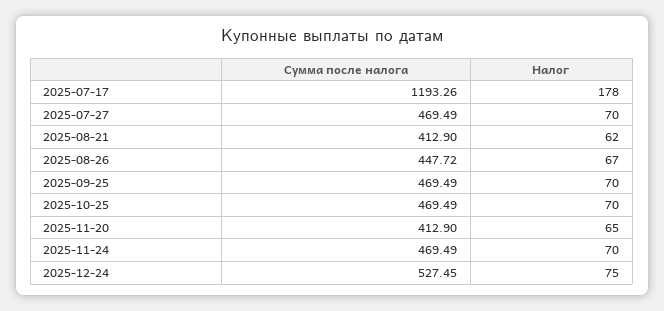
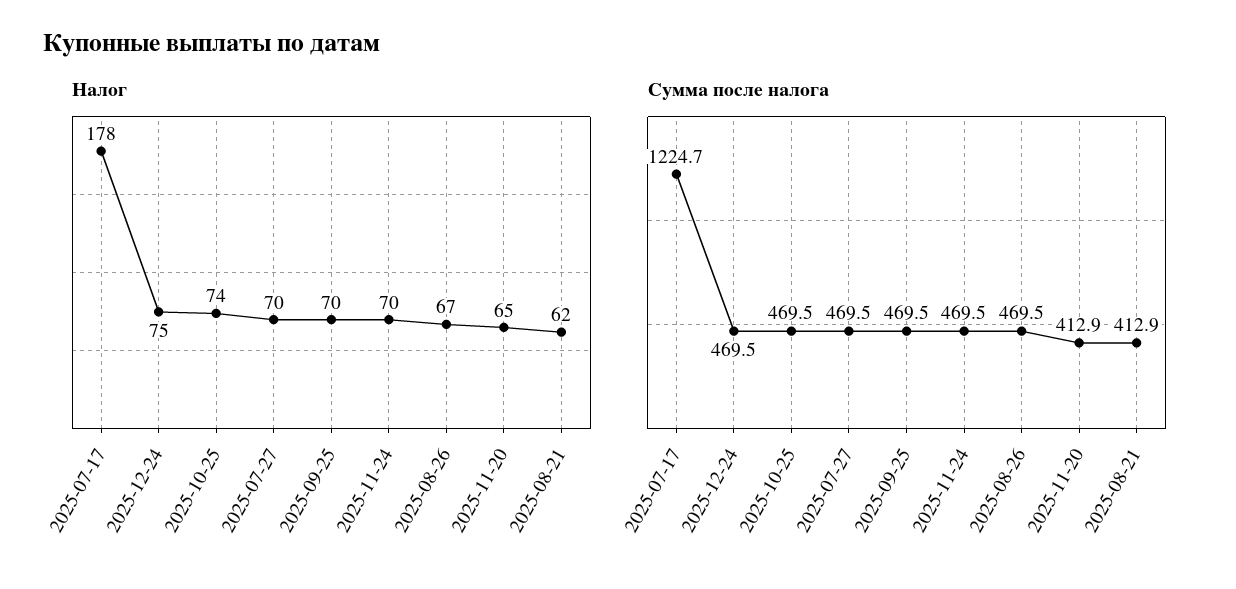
Сумма после налога, 2025-07-17: 1193.26 -> 1224.7
Сумма после налога, 2025-08-26: 447.72 -> 469.5
Налог, 2025-10-25: 70 -> 74
Сумма после налога, 2025-12-24: 527.45 -> 469.5

